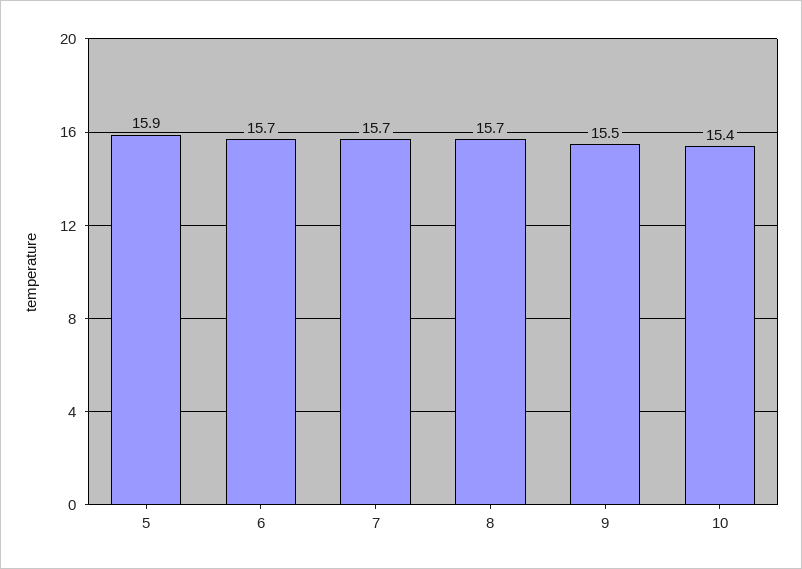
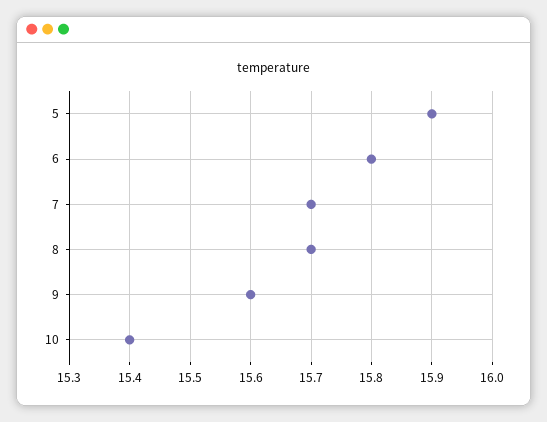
6: 15.7 -> 15.8
9: 15.5 -> 15.6

